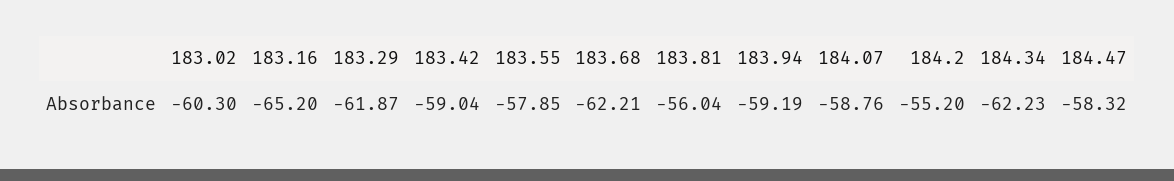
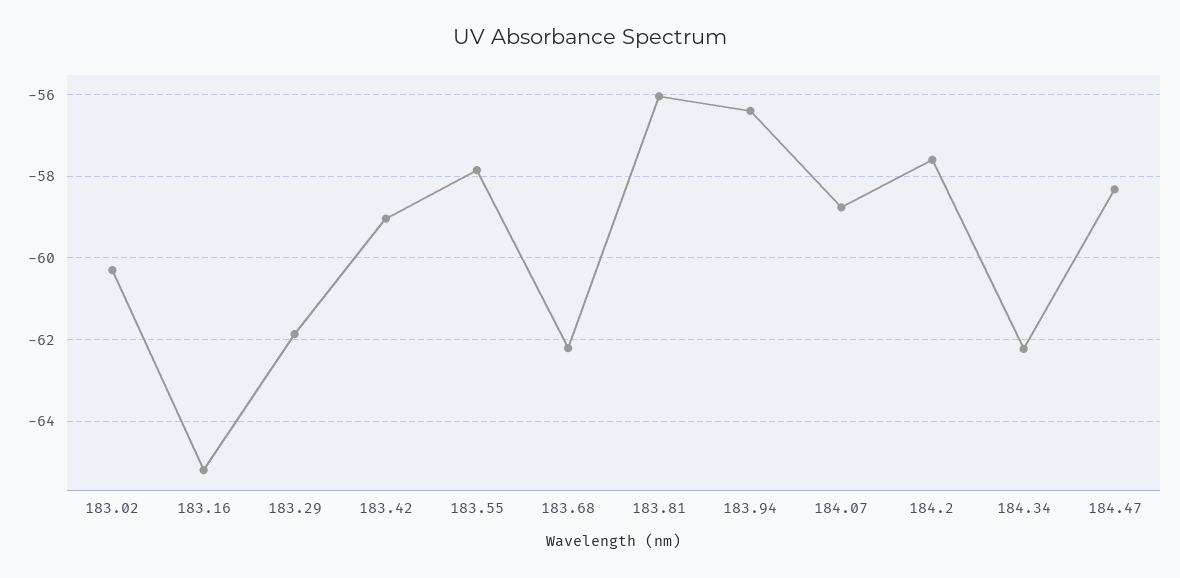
183.94: -59.19 -> -56.4
184.2: -55.2 -> -57.6

